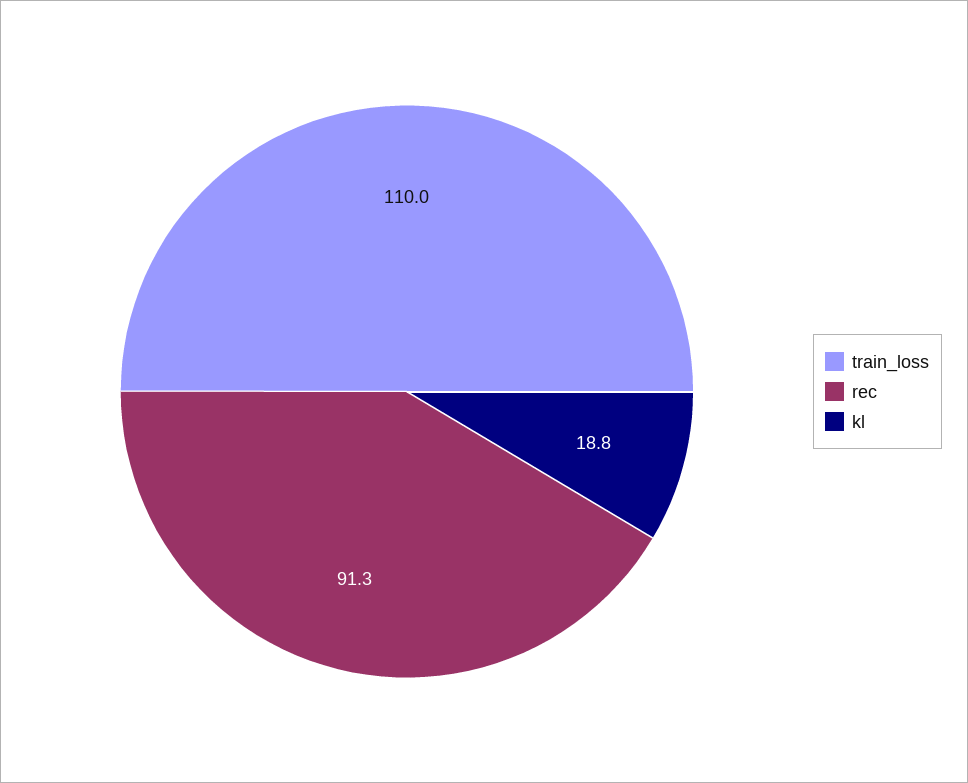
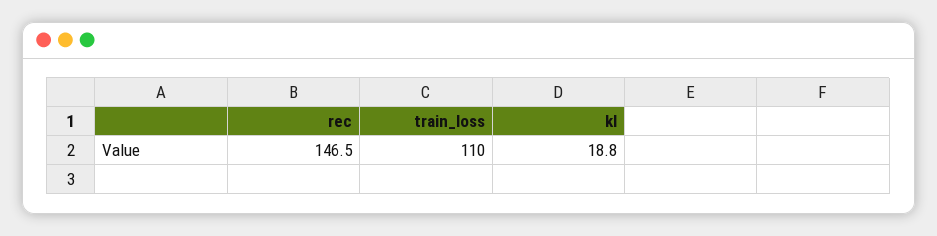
rec: 91.3 -> 146.5

